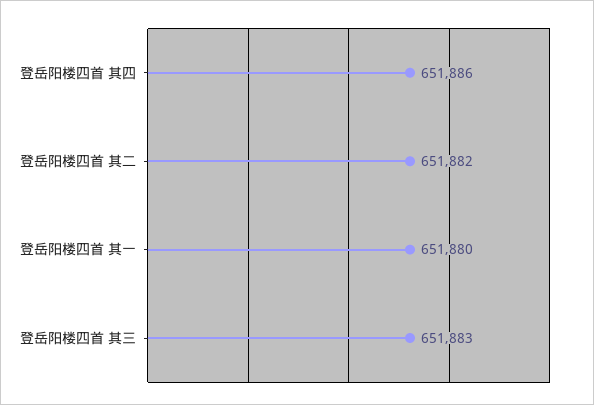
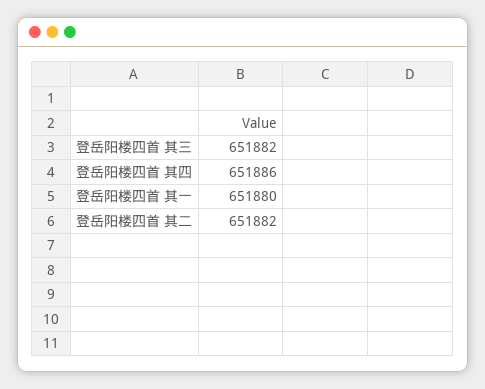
登岳阳楼四首 其三: 651883 -> 651882

